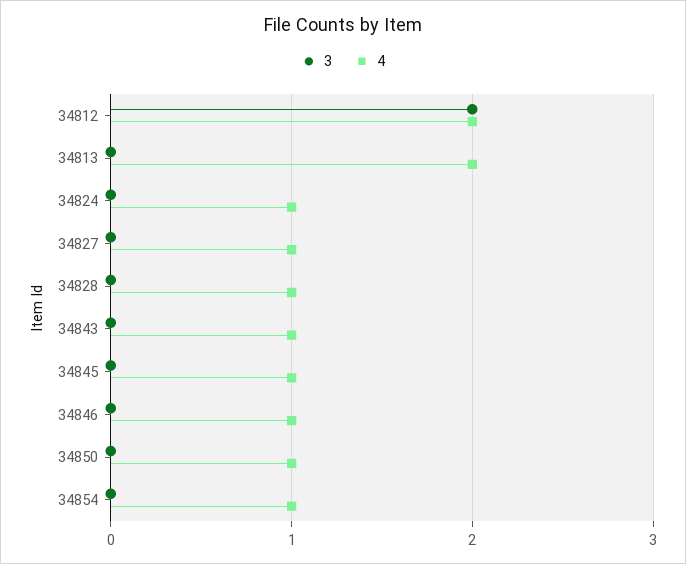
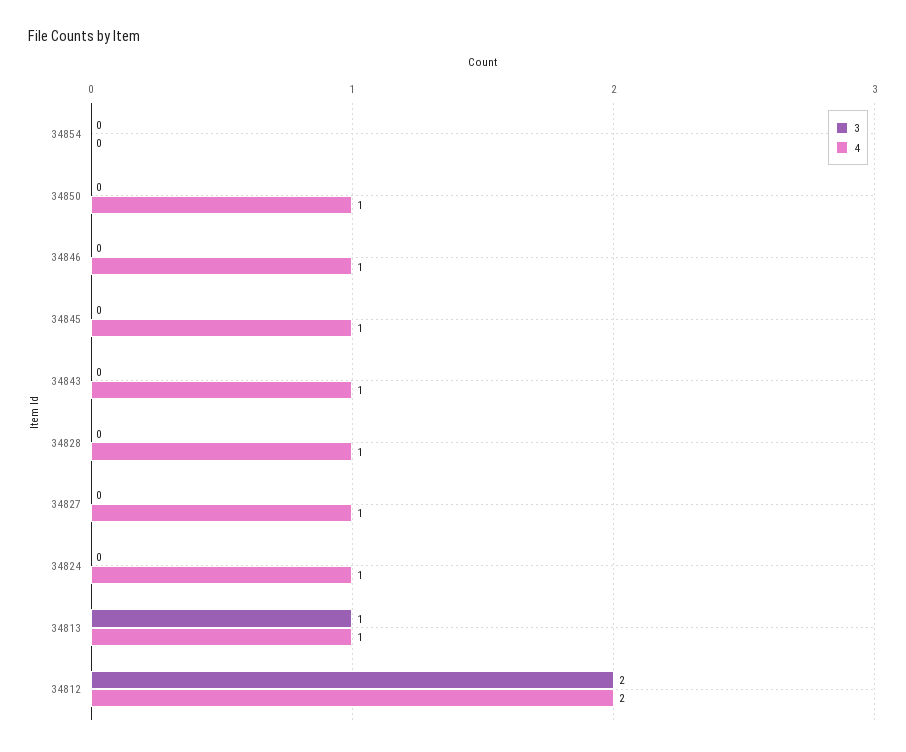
3, 34813: 0 -> 1
4, 34813: 2 -> 1
4, 34854: 1 -> 0

